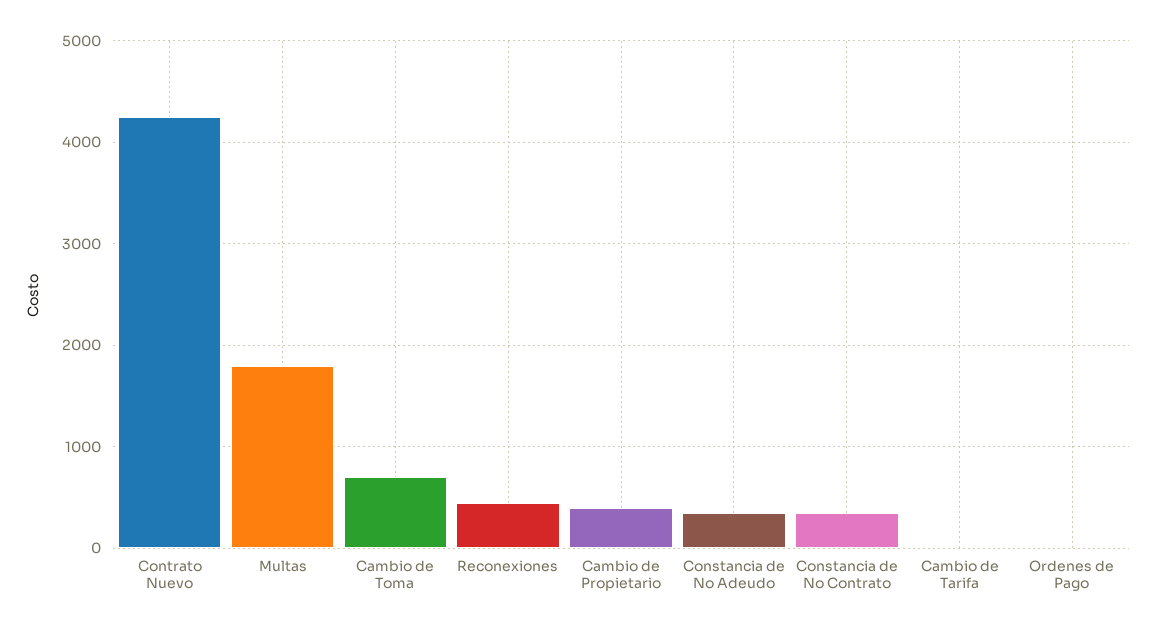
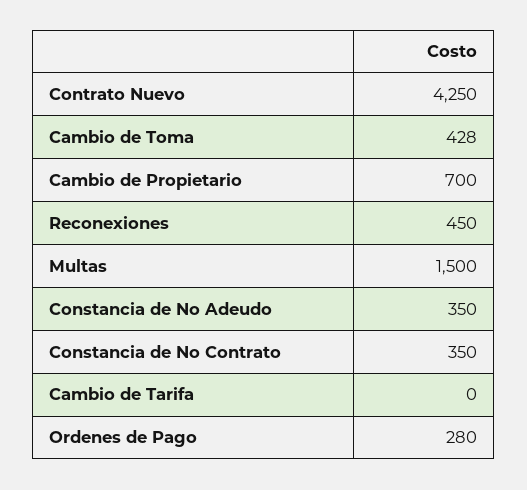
Multas: 1800 -> 1500
Cambio de Toma: 700 -> 428
Cambio de Propietario: 400 -> 700
Ordenes de Pago: 0 -> 280

